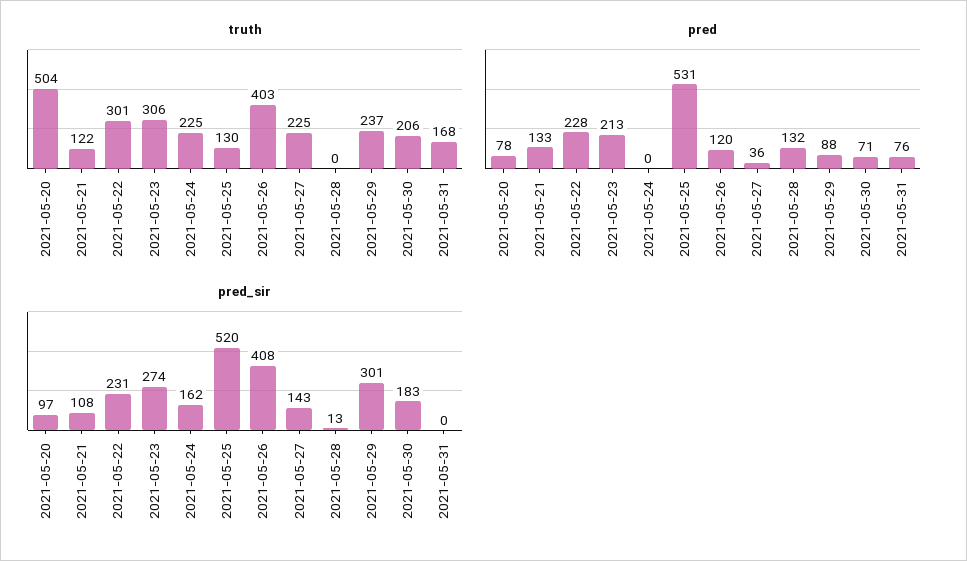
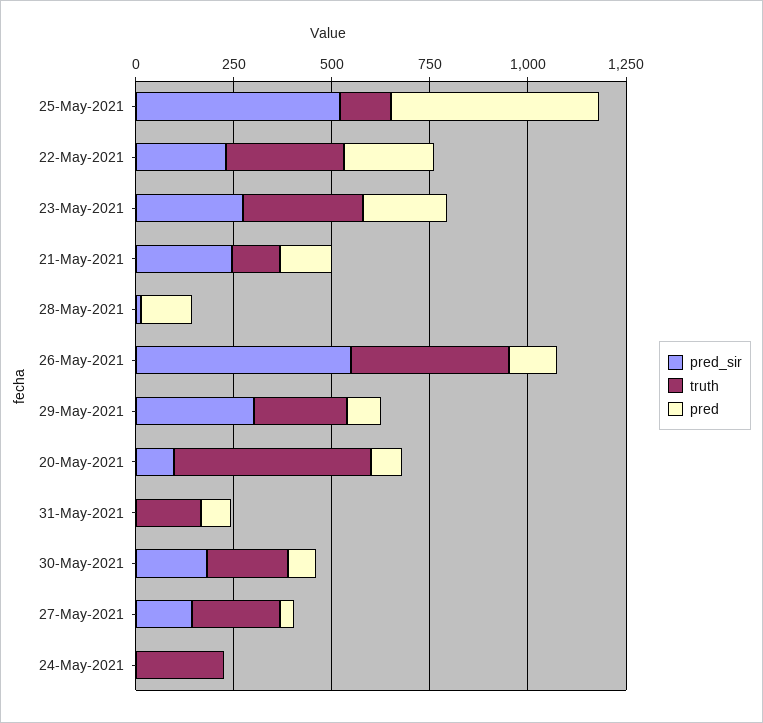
pred_sir, 2021-05-21: 108 -> 250
pred_sir, 2021-05-24: 162 -> 0
pred_sir, 2021-05-26: 408 -> 550

